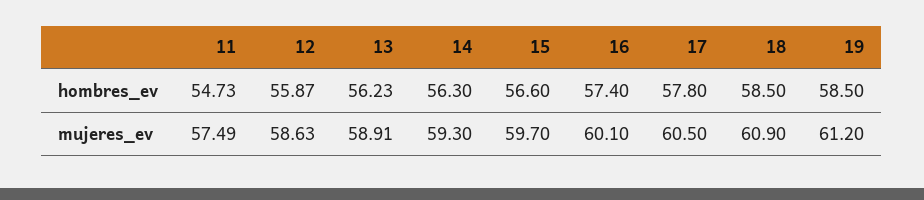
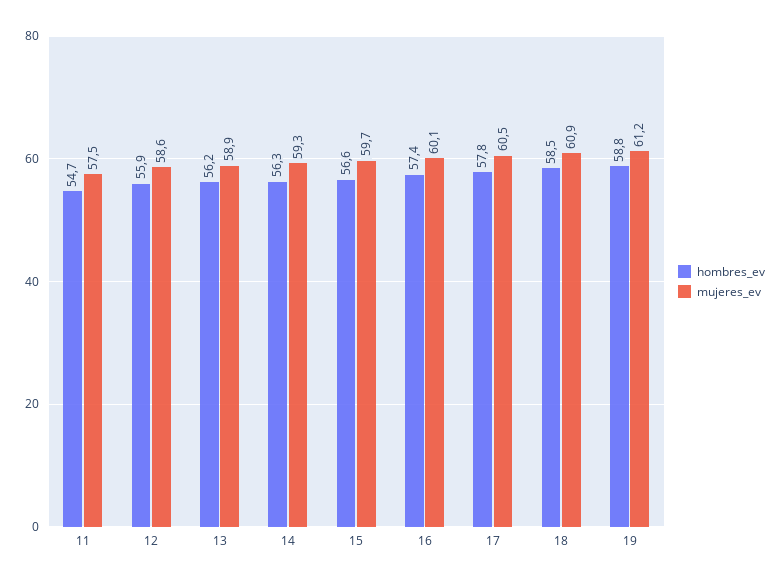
hombres_ev, 19: 58.5 -> 58.8

